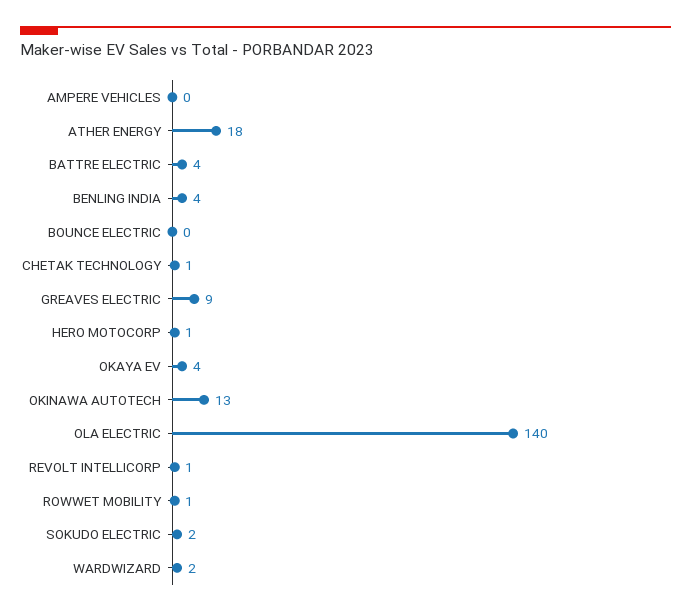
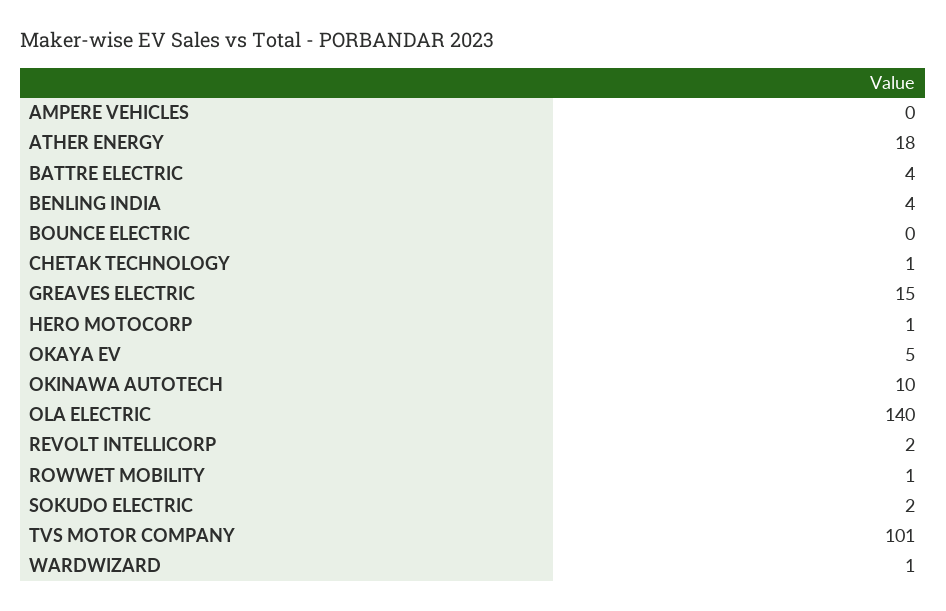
GREAVES ELECTRIC: 9 -> 15
OKAYA EV: 4 -> 5
OKINAWA AUTOTECH: 13 -> 10
REVOLT INTELLICORP: 1 -> 2
WARDWIZARD: 2 -> 1
TVS MOTOR COMPANY: none -> 101

